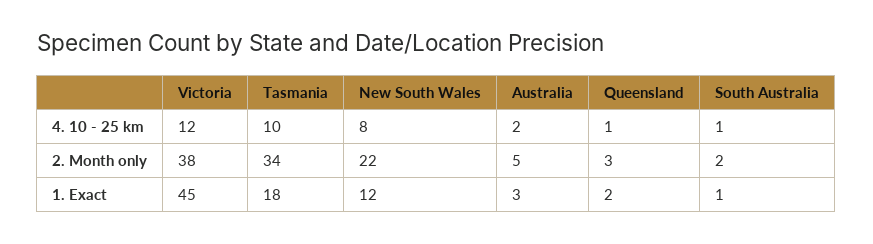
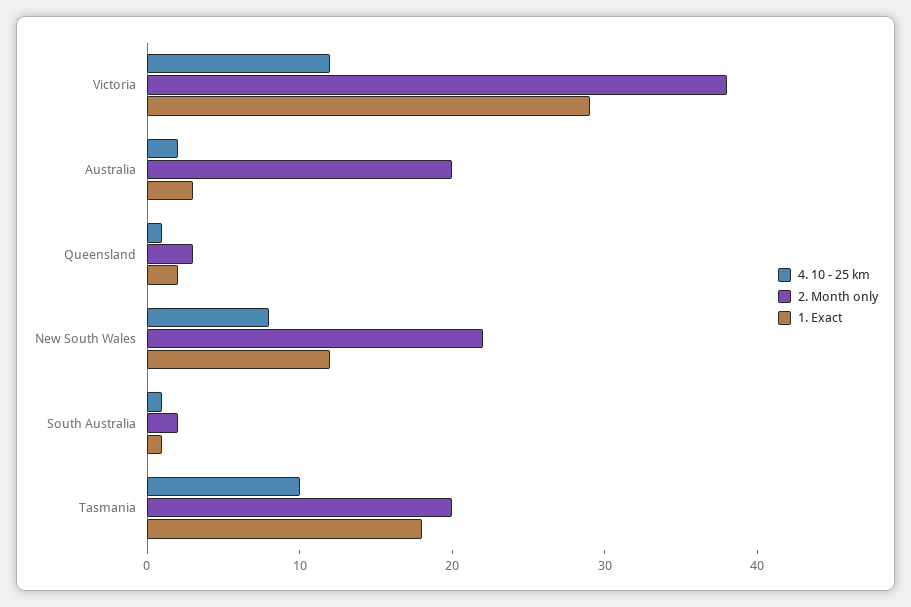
2. Month only, Tasmania: 34 -> 20
2. Month only, Australia: 5 -> 20
1. Exact, Victoria: 45 -> 29

